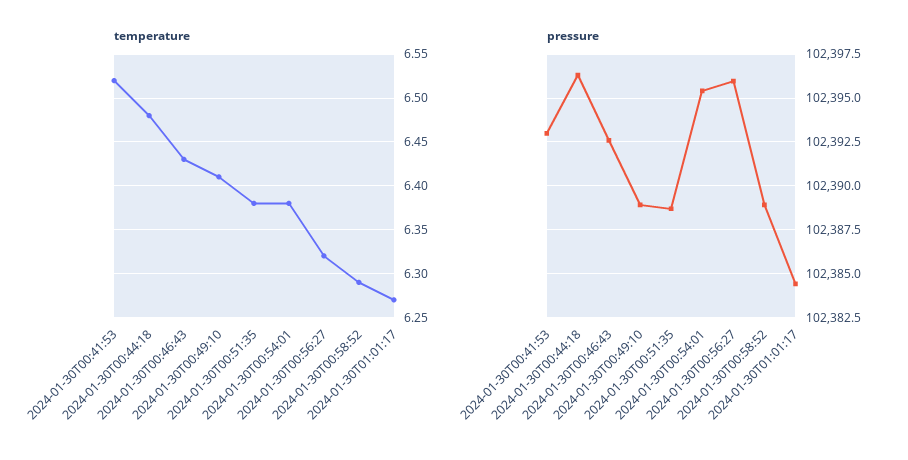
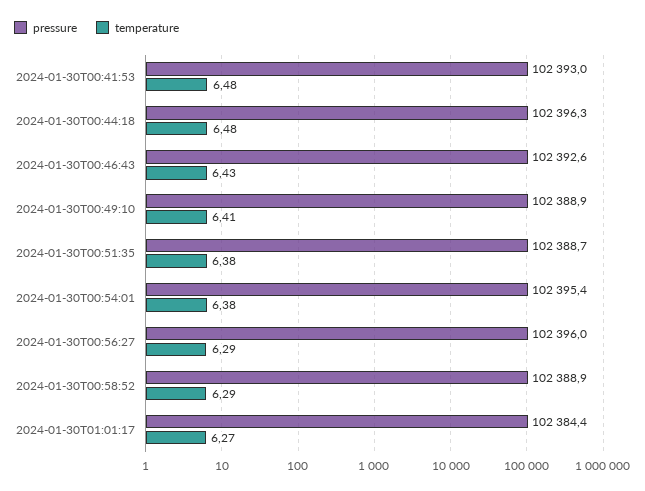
temperature, 2024-01-30T00:41:53: 6.52 -> 6.48
temperature, 2024-01-30T00:56:27: 6.32 -> 6.29

